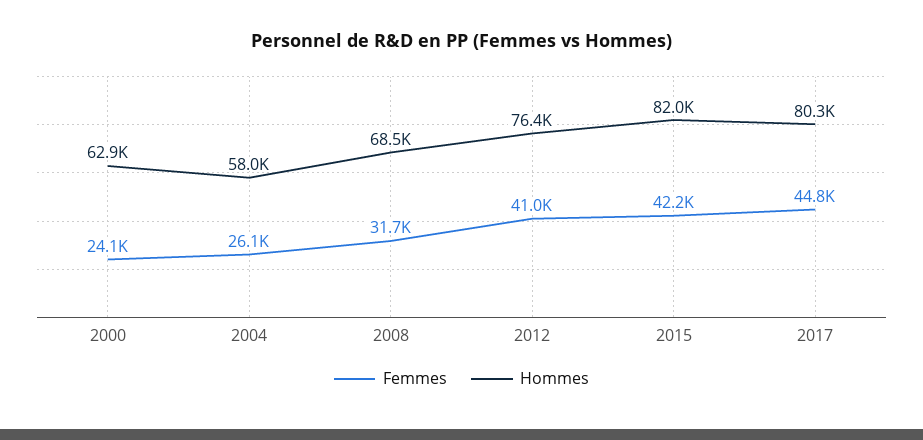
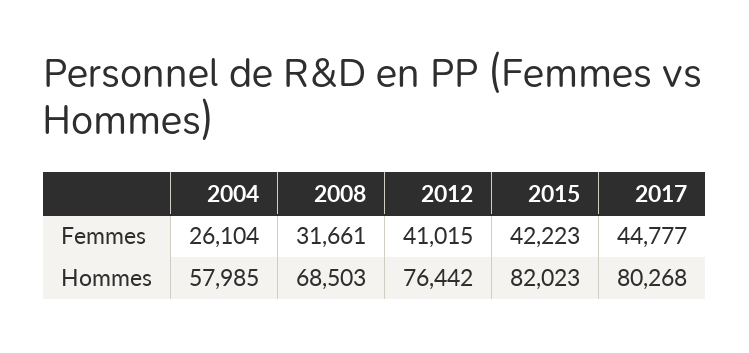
Femmes, 2000: 24100 -> none
Hommes, 2000: 62900 -> none

